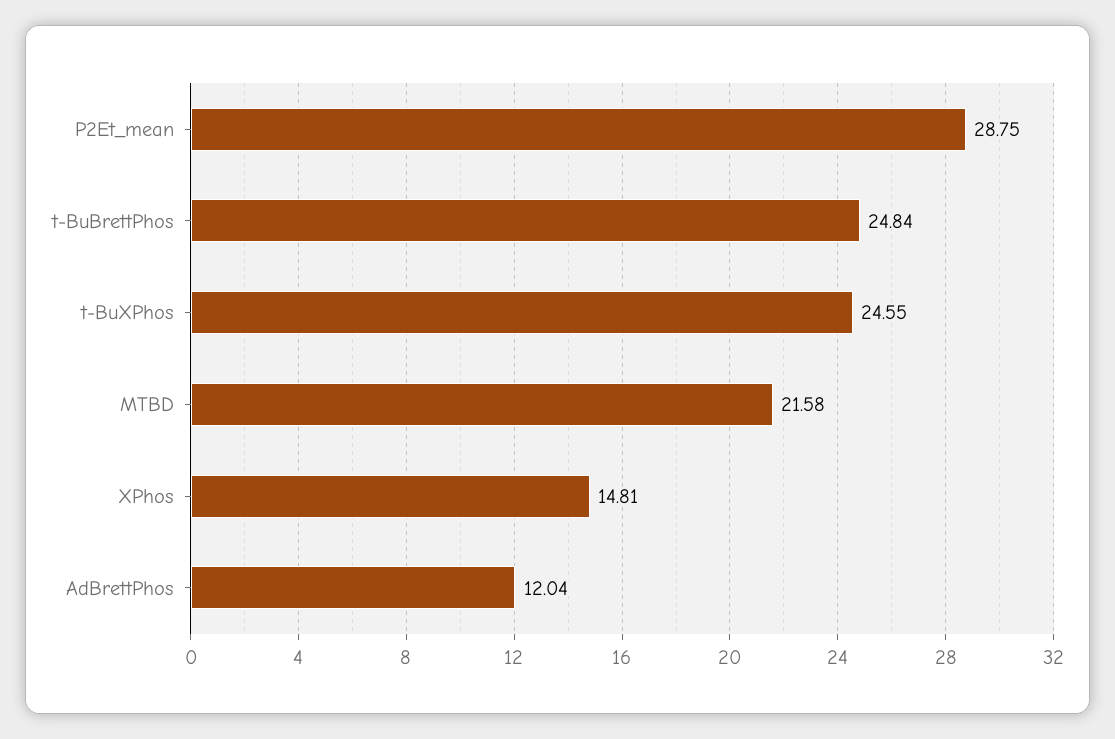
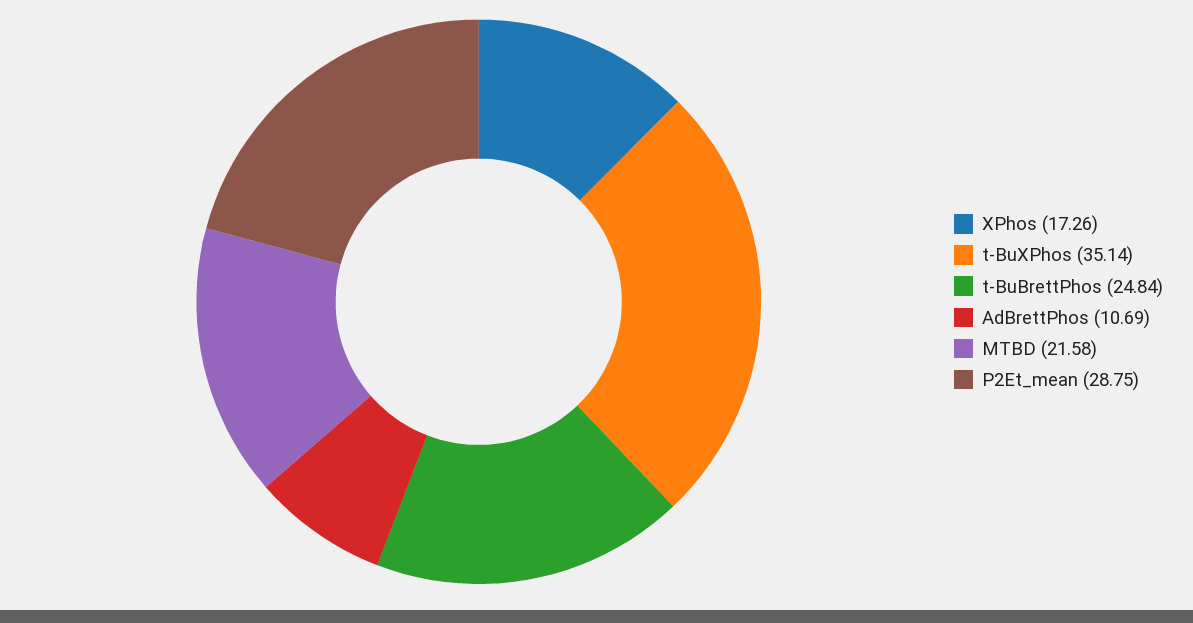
t-BuXPhos: 24.55 -> 35.14
XPhos: 14.81 -> 17.26
AdBrettPhos: 12.04 -> 10.69

